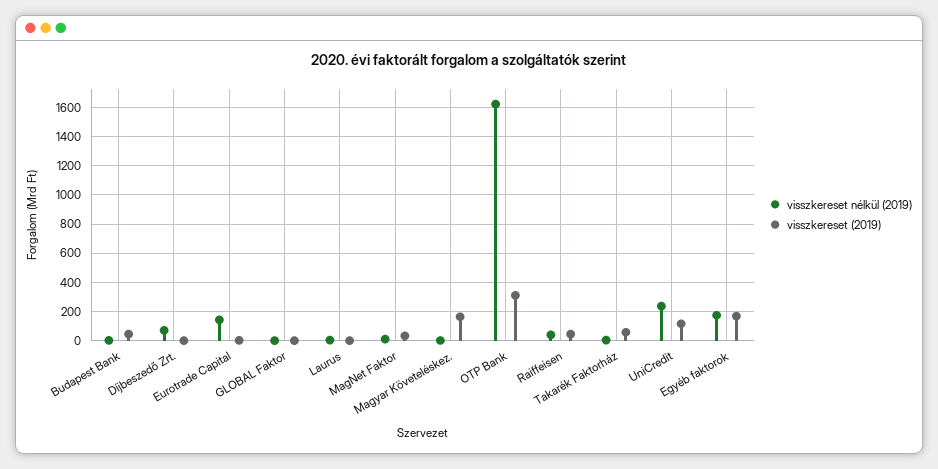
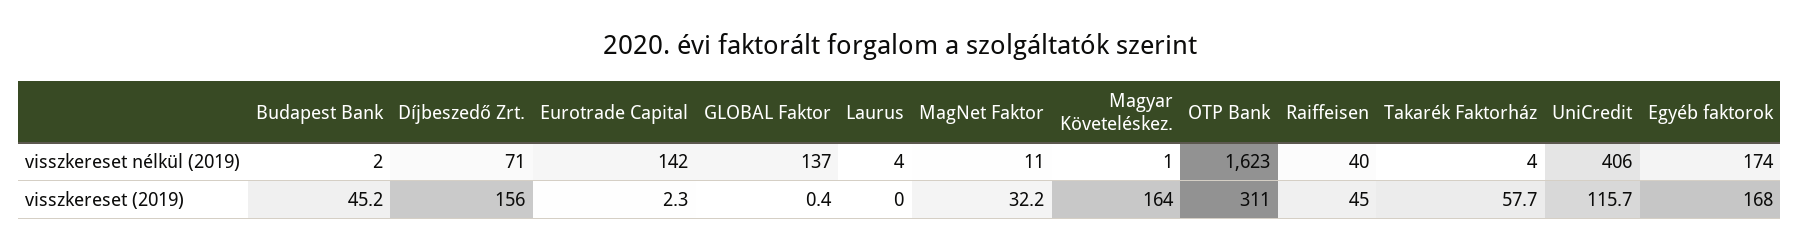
visszkereset (2019), Díjbeszedő Zrt.: 0 -> 156
visszkereset nélkül (2019), GLOBAL Faktor: 0 -> 137
visszkereset nélkül (2019), UniCredit: 250 -> 406

